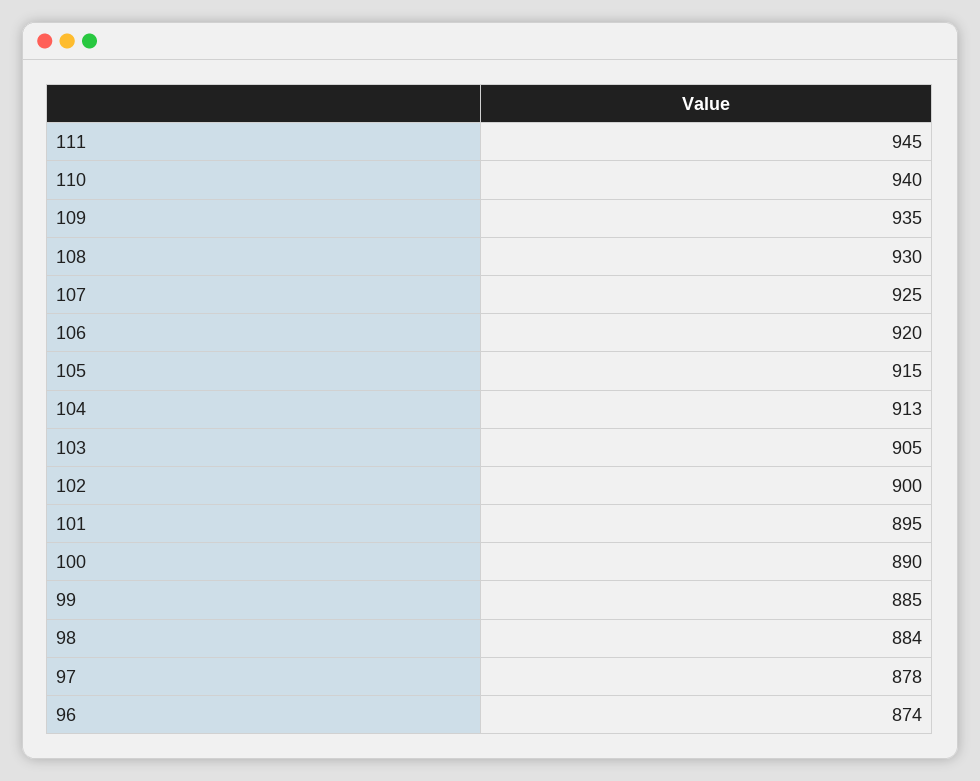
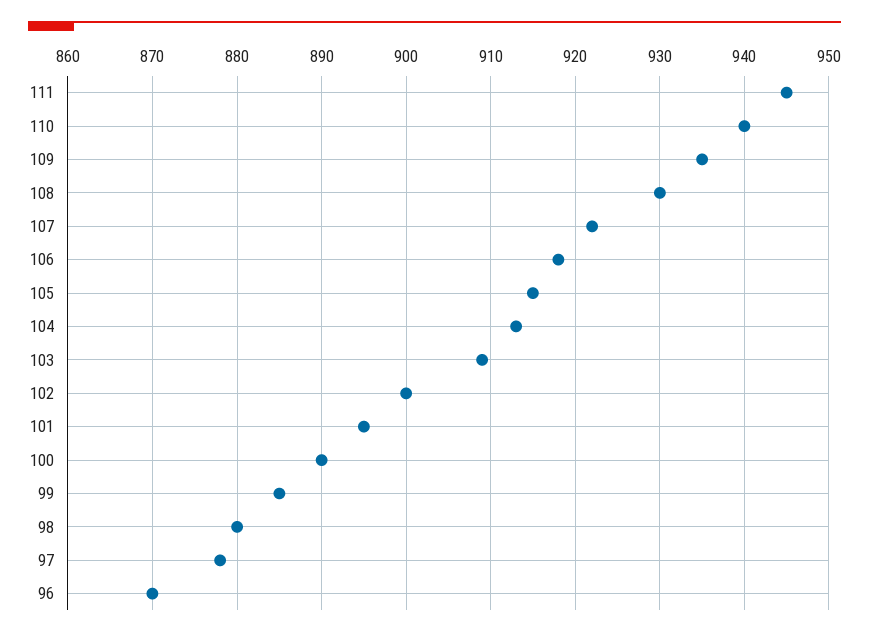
107: 925 -> 922
106: 920 -> 918
103: 905 -> 909
98: 884 -> 880
96: 874 -> 870

